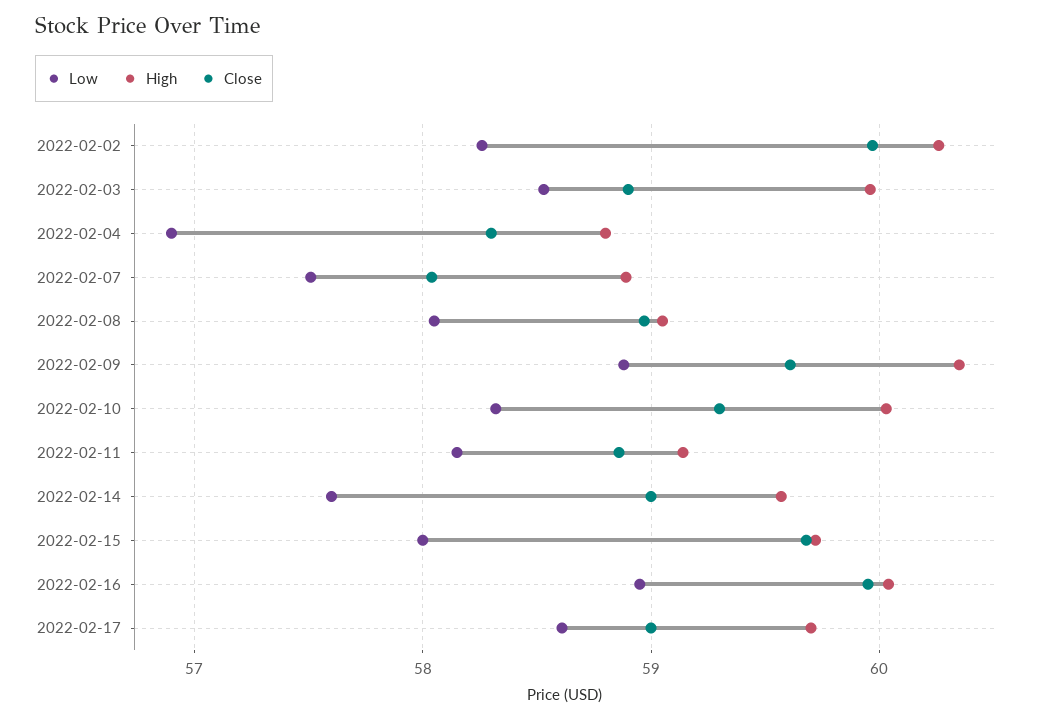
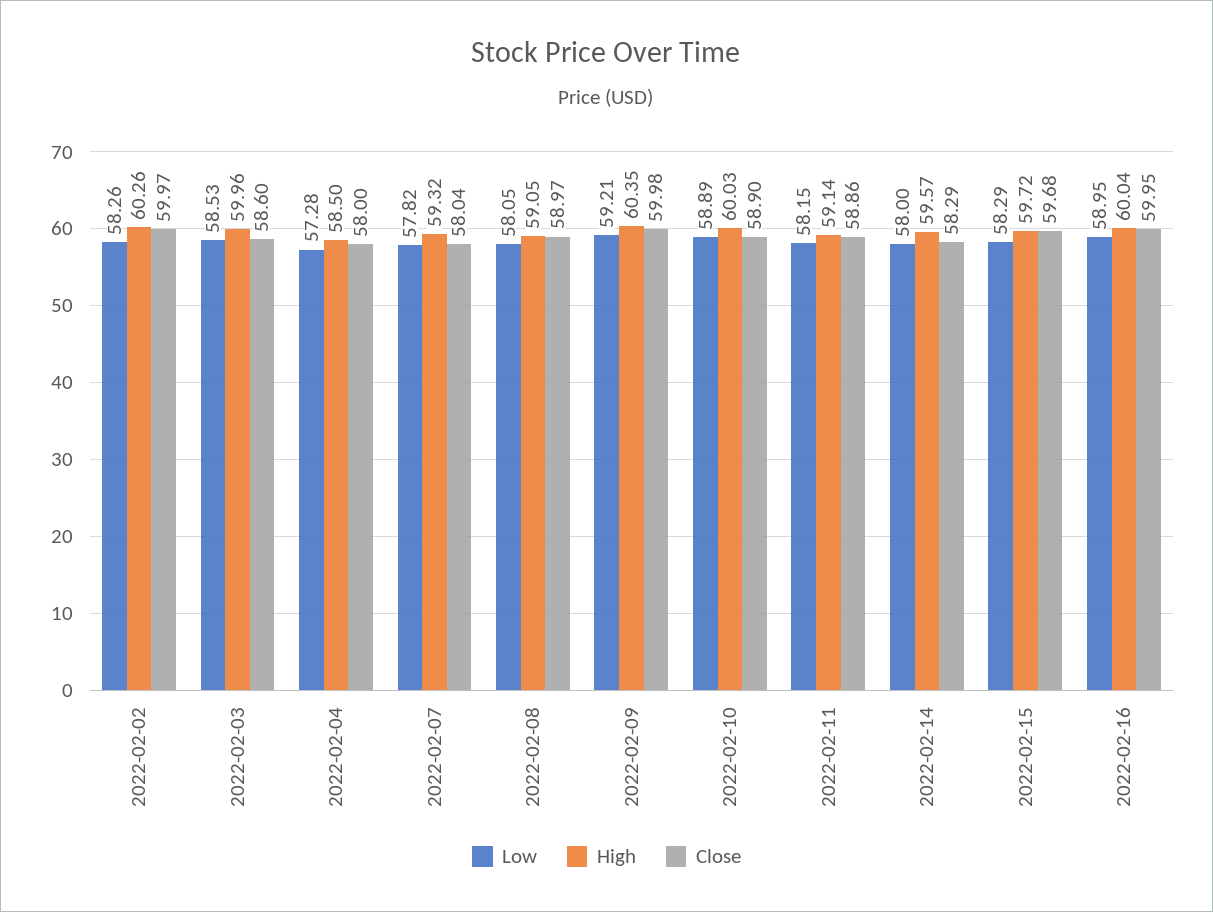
Close, 2022-02-03: 58.9 -> 58.6
Low, 2022-02-04: 56.9 -> 57.28
High, 2022-02-04: 58.8 -> 58.5
Close, 2022-02-04: 58.3 -> 58
Low, 2022-02-07: 57.5 -> 57.82
High, 2022-02-07: 58.9 -> 59.32
Low, 2022-02-09: 58.9 -> 59.21
Close, 2022-02-09: 59.6 -> 59.98
Low, 2022-02-10: 58.3 -> 58.89
Close, 2022-02-10: 59.3 -> 58.9
Low, 2022-02-14: 57.6 -> 58
Close, 2022-02-14: 59 -> 58.29
Low, 2022-02-15: 58 -> 58.29
Low, 2022-02-17: 58.6 -> none
High, 2022-02-17: 59.7 -> none
Close, 2022-02-17: 59 -> none

